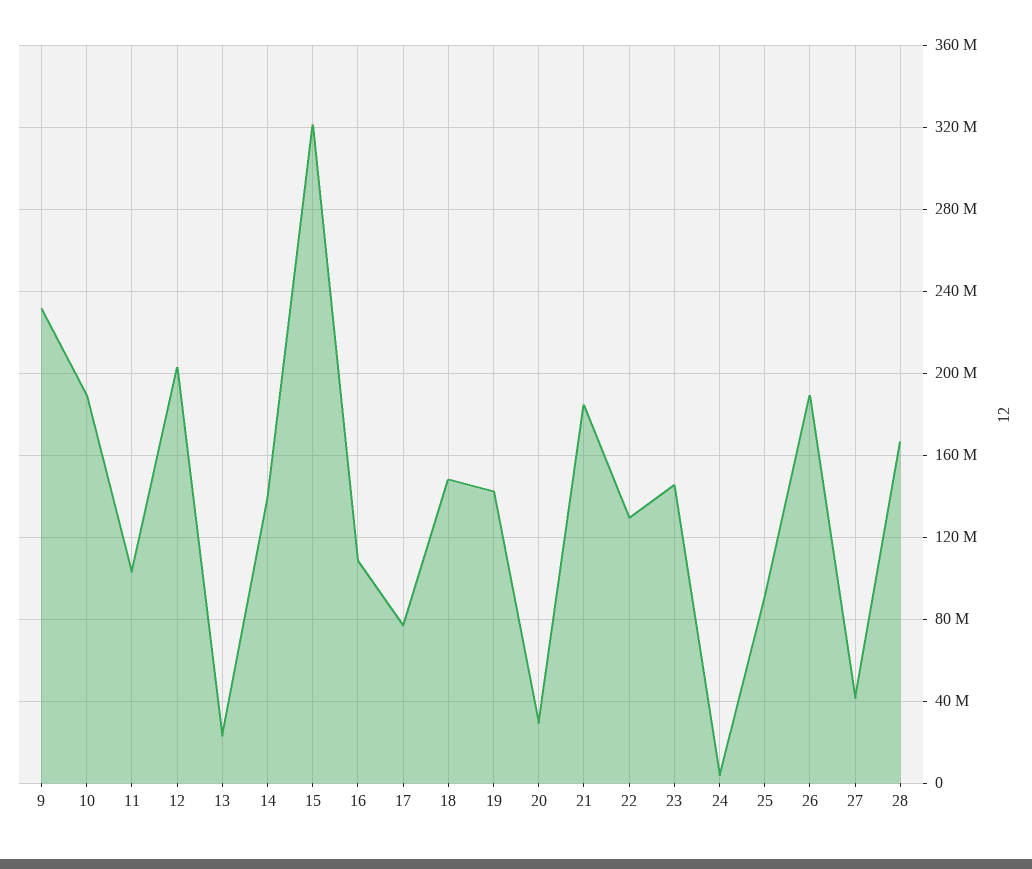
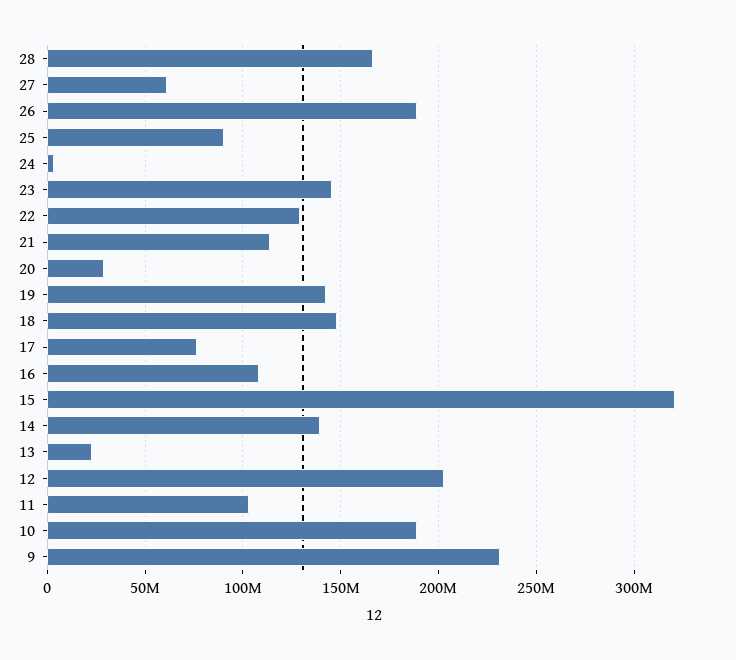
21: 185000000 -> 115000000
27: 40000000 -> 60000000

